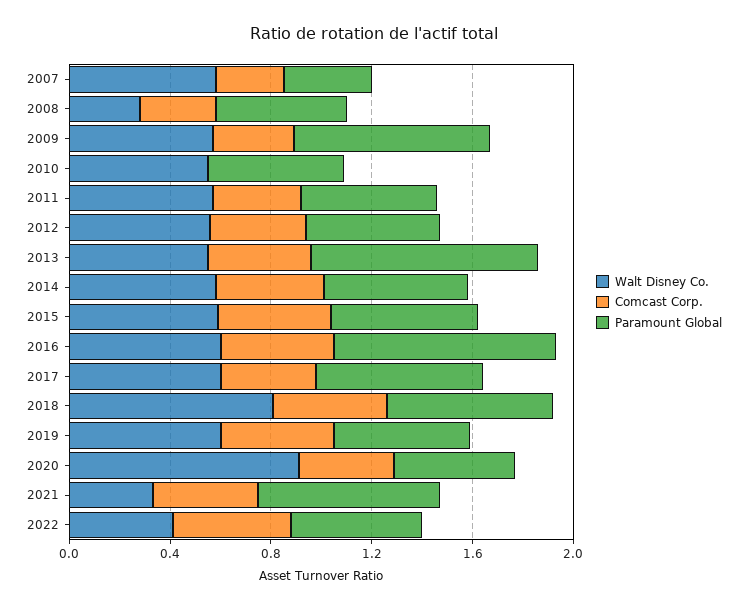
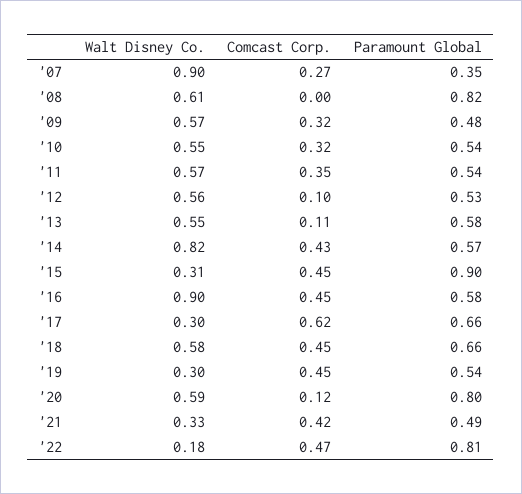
Walt Disney Co., 2007: 0.6 -> 0.9
Walt Disney Co., 2008: 0.3 -> 0.61
Comcast Corp., 2008: 0.3 -> 0
Paramount Global, 2008: 0.5 -> 0.82
Paramount Global, 2009: 0.8 -> 0.48
Comcast Corp., 2010: 0 -> 0.32
Comcast Corp., 2012: 0.4 -> 0.1
Comcast Corp., 2013: 0.4 -> 0.11
Paramount Global, 2013: 0.9 -> 0.58
Walt Disney Co., 2014: 0.6 -> 0.82
Walt Disney Co., 2015: 0.6 -> 0.31
Paramount Global, 2015: 0.6 -> 0.9
Walt Disney Co., 2016: 0.6 -> 0.9
Paramount Global, 2016: 0.9 -> 0.58
Walt Disney Co., 2017: 0.6 -> 0.3
Comcast Corp., 2017: 0.4 -> 0.62
Walt Disney Co., 2018: 0.8 -> 0.58
Walt Disney Co., 2019: 0.6 -> 0.3
Walt Disney Co., 2020: 0.9 -> 0.59
Comcast Corp., 2020: 0.4 -> 0.12
Paramount Global, 2020: 0.5 -> 0.8
Paramount Global, 2021: 0.7 -> 0.49
Walt Disney Co., 2022: 0.4 -> 0.18
Paramount Global, 2022: 0.5 -> 0.81

